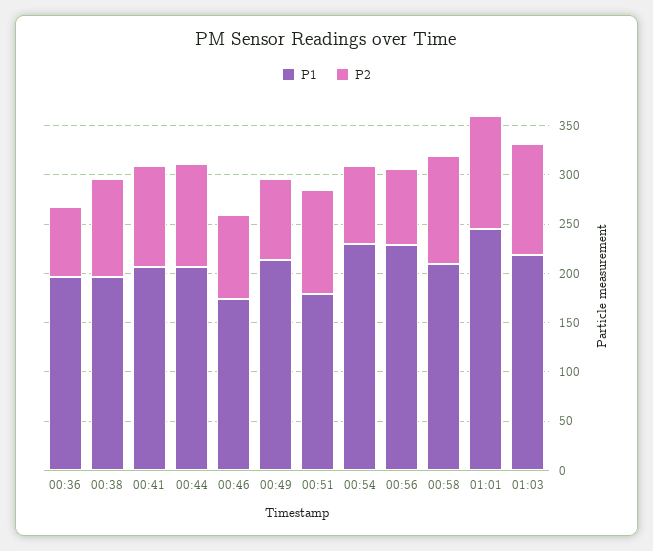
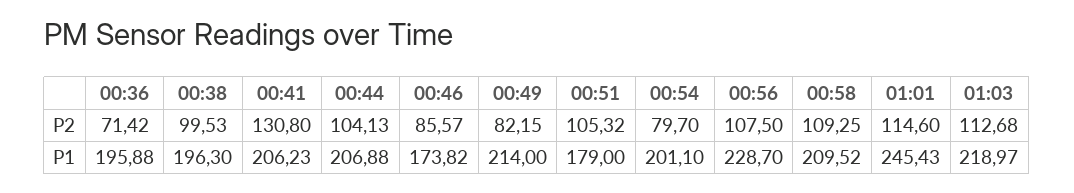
P2, 00:41: 100 -> 130.8
P1, 00:54: 230 -> 201.1
P2, 00:56: 80 -> 107.5

